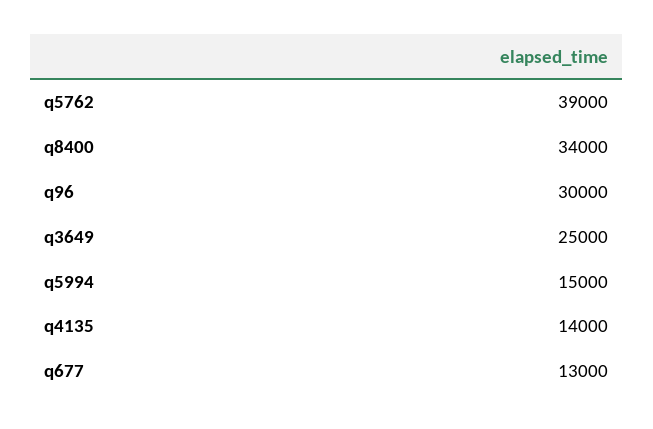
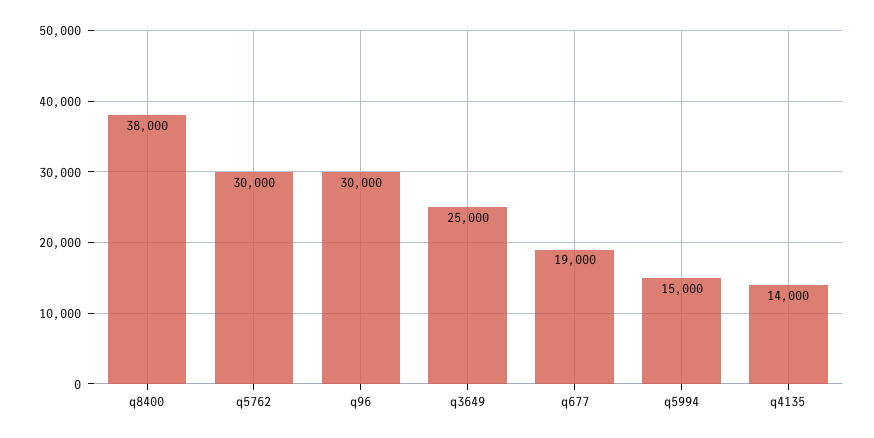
q5762: 39000 -> 30000
q8400: 34000 -> 38000
q677: 13000 -> 19000

